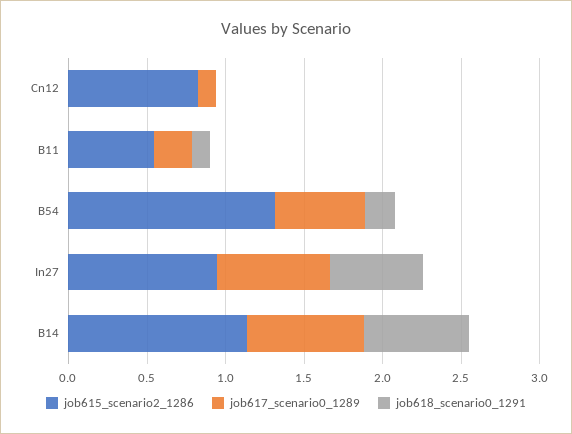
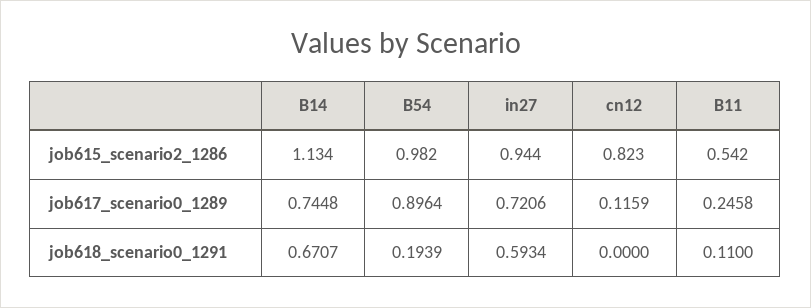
job615_scenario2_1286, B54: 1.3 -> 0.982
job617_scenario0_1289, B54: 0.6 -> 0.8964

